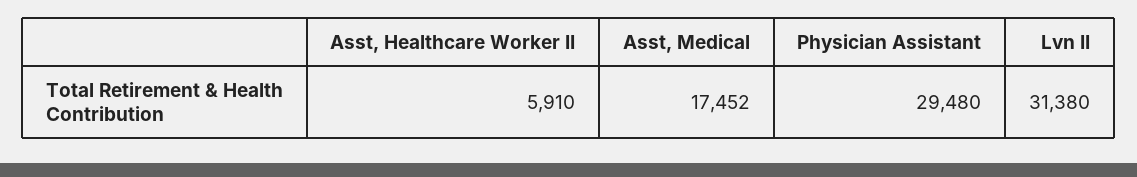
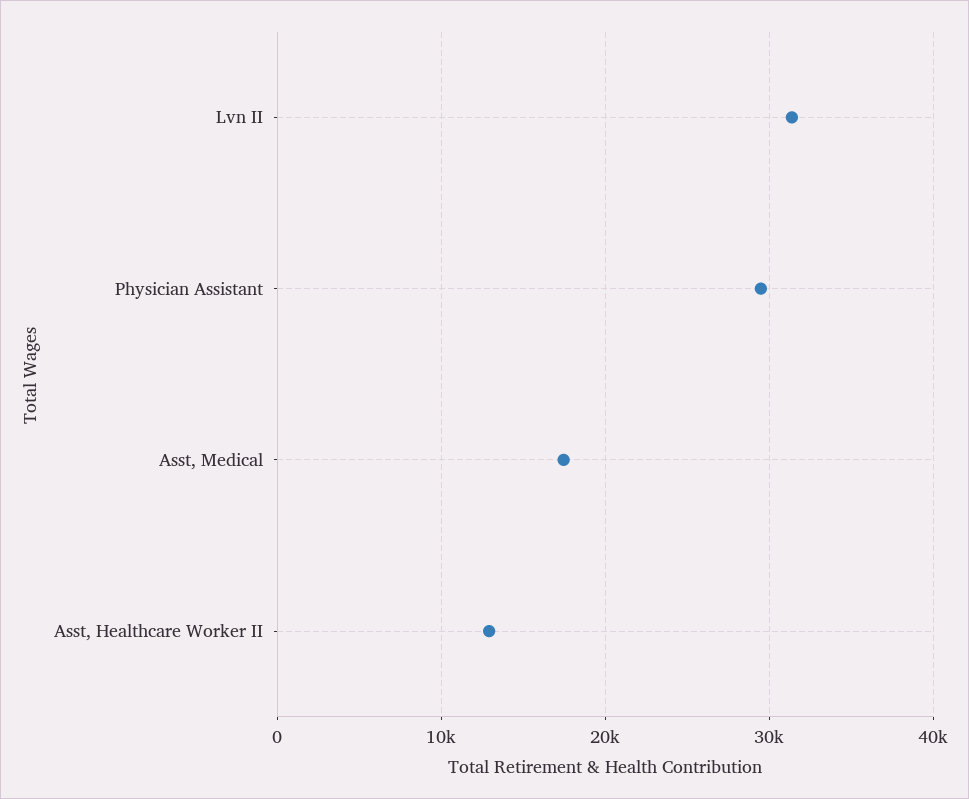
Asst, Healthcare Worker II: 5910 -> 13000

